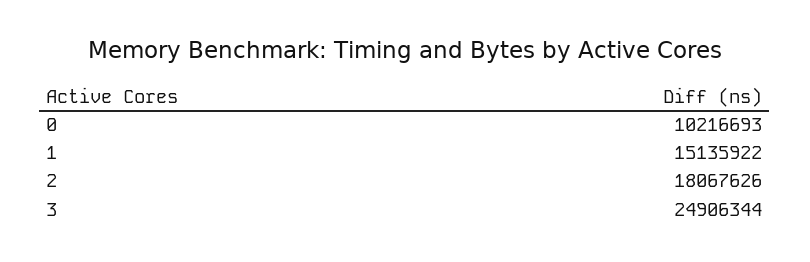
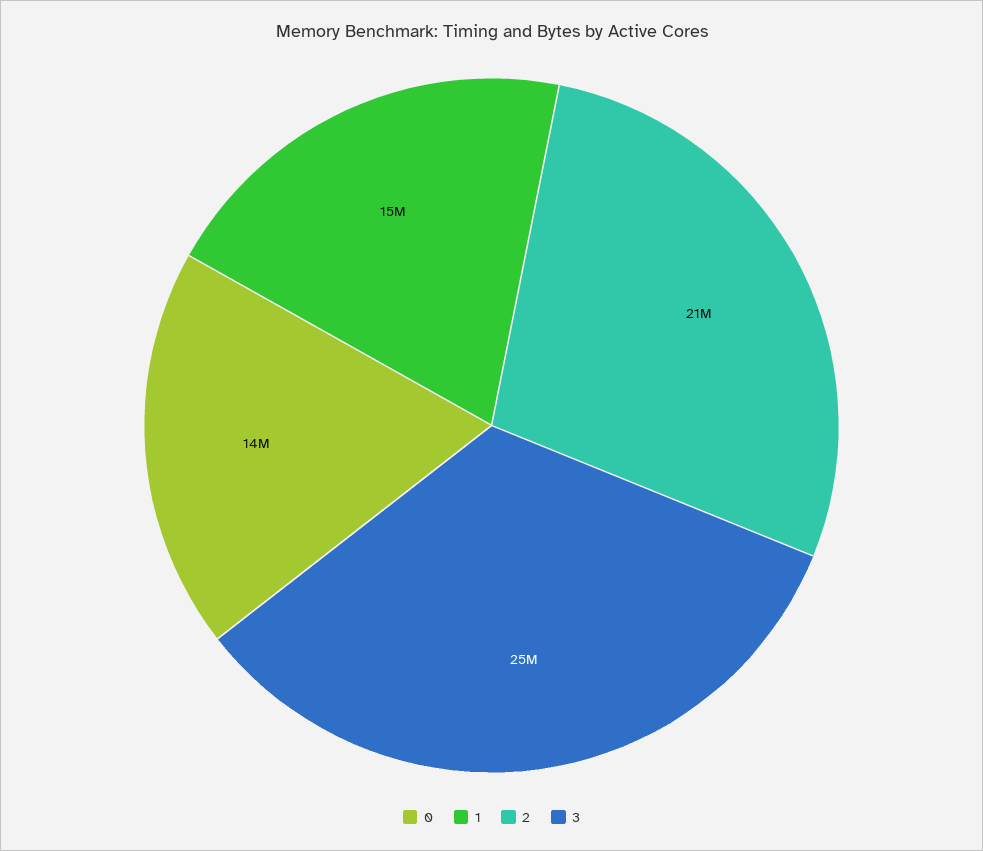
0: 10216693 -> 14000000
2: 18067626 -> 21000000

